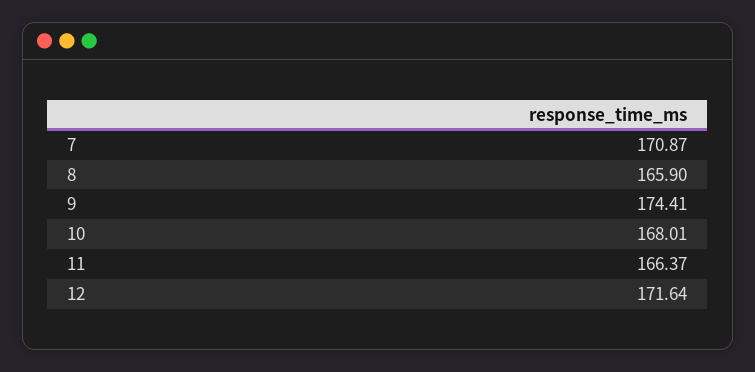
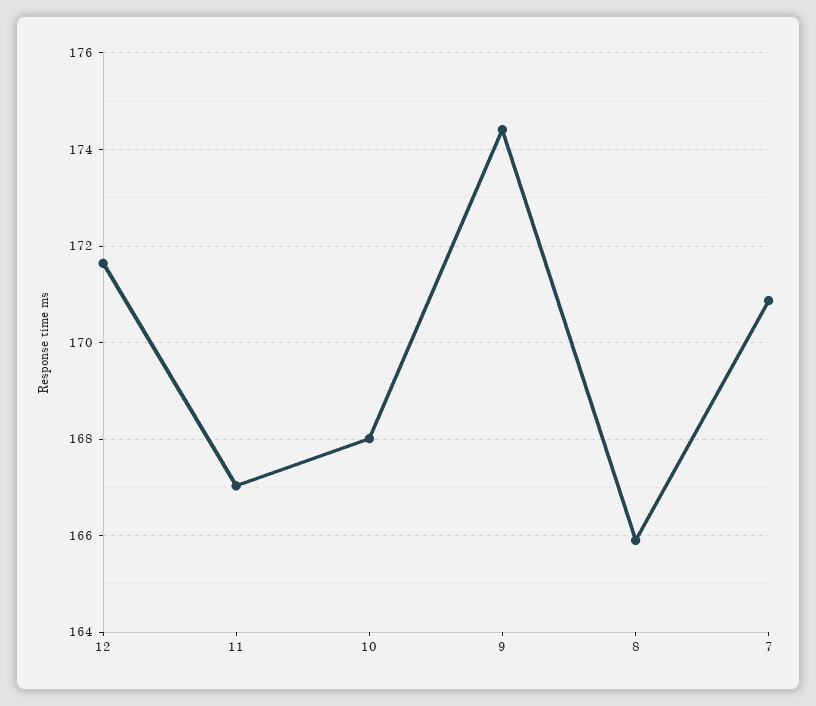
11: 166.37 -> 167

